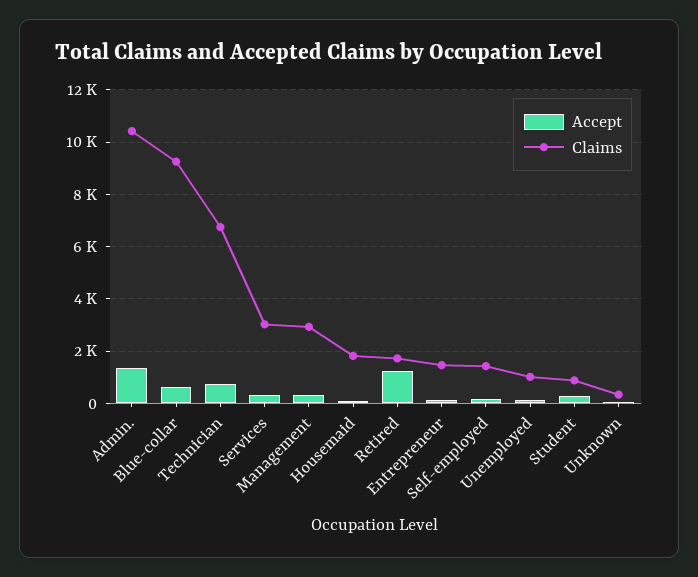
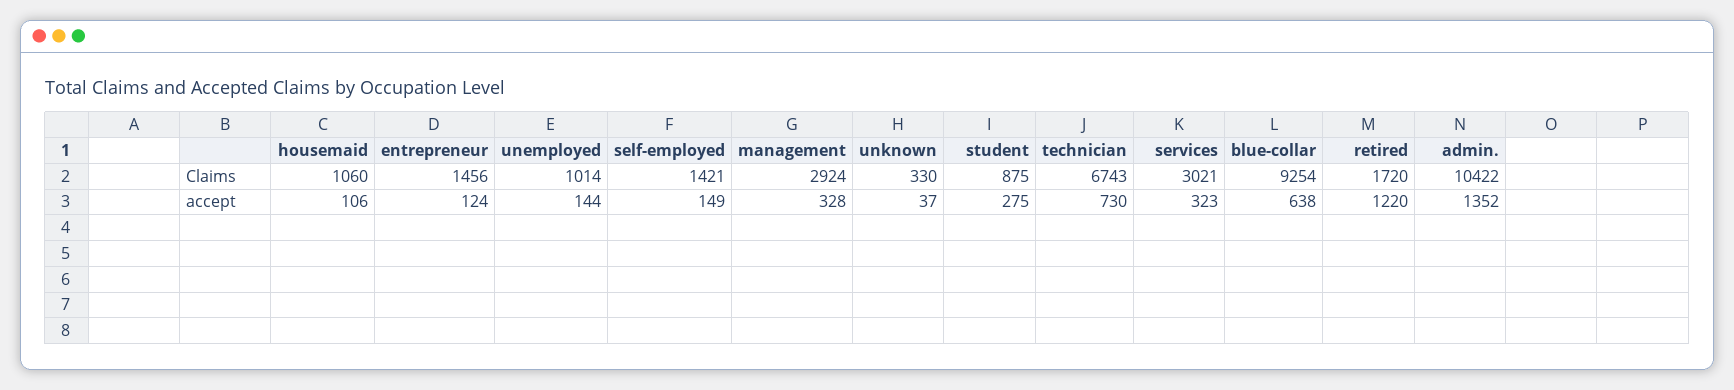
Claims, Housemaid: 1750 -> 1060

